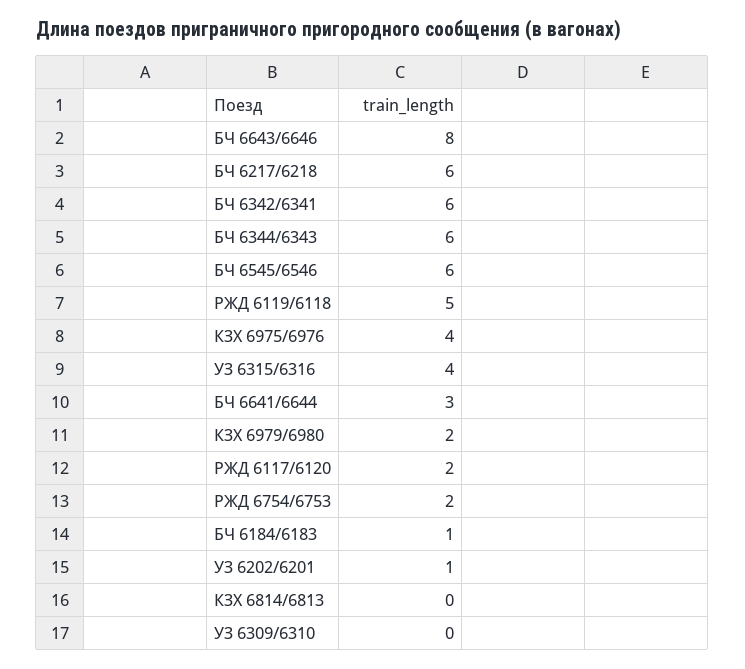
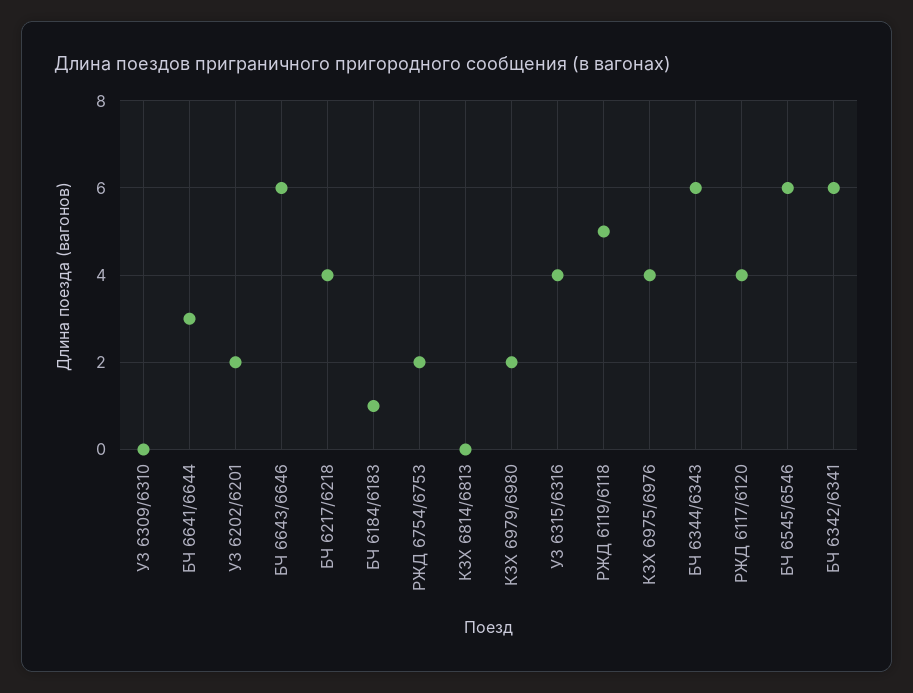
БЧ 6643/6646: 8 -> 6
БЧ 6217/6218: 6 -> 4
РЖД 6117/6120: 2 -> 4
УЗ 6202/6201: 1 -> 2

